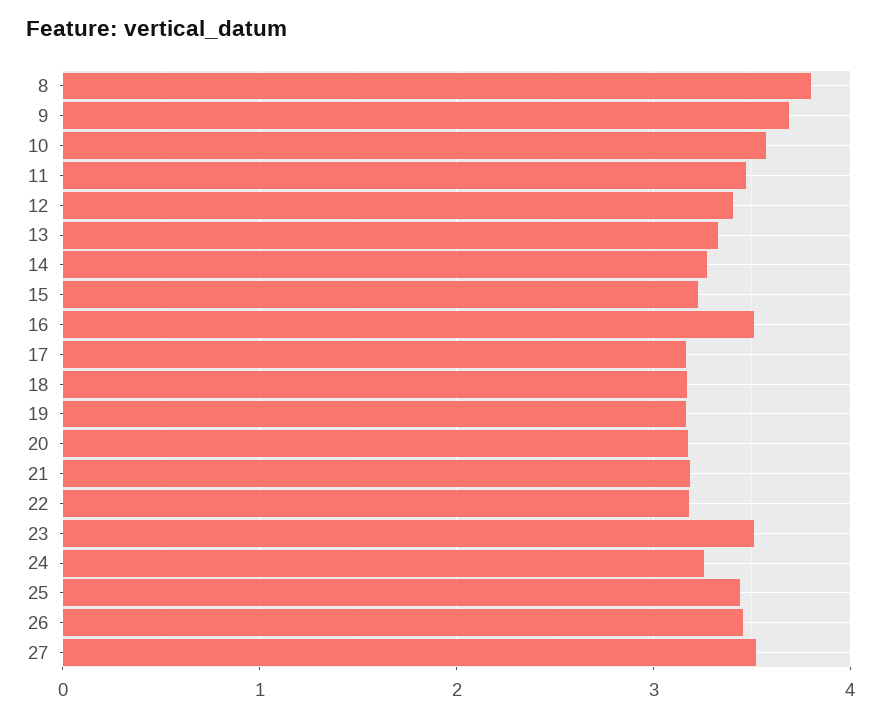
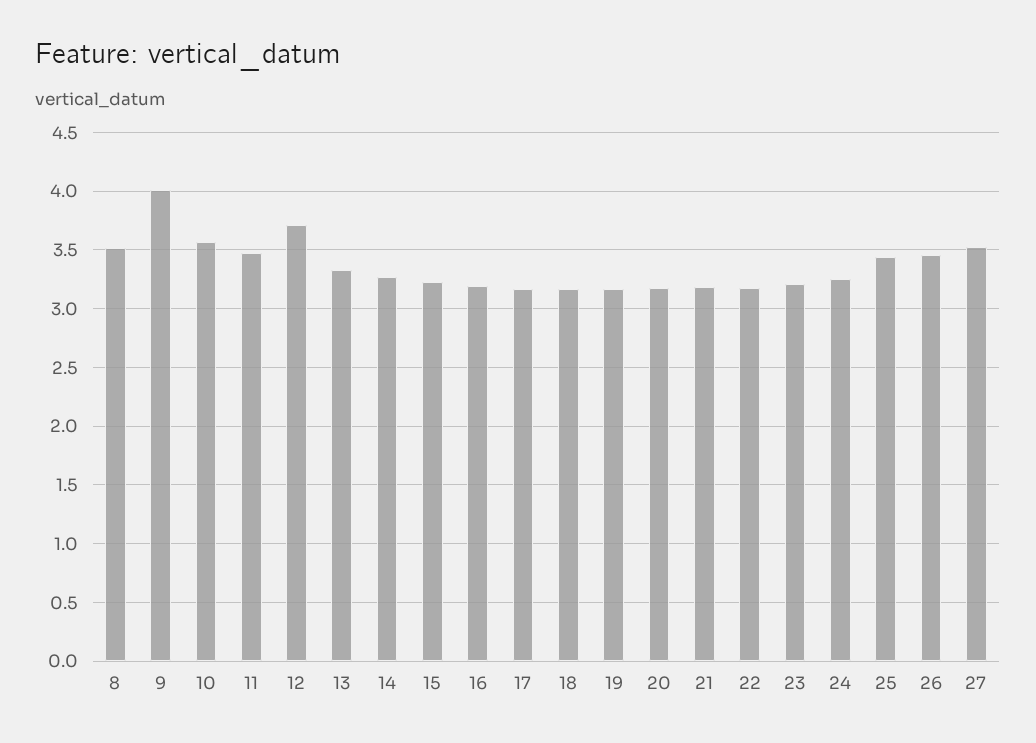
8: 3.8 -> 3.5
9: 3.7 -> 4
12: 3.4 -> 3.7
16: 3.5 -> 3.2
23: 3.5 -> 3.2

